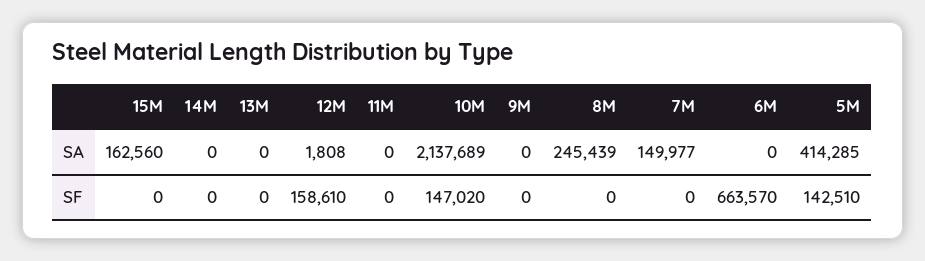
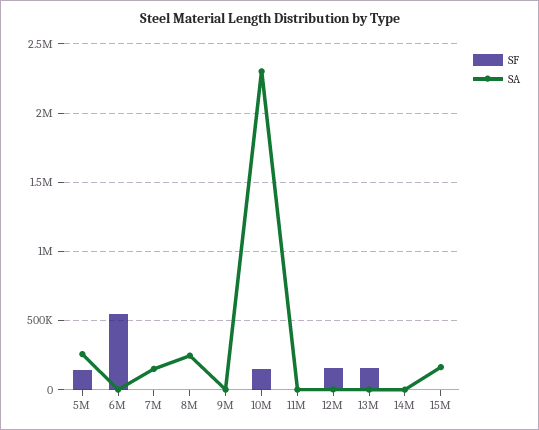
SA, 10M: 2137689 -> 2300000
SA, 5M: 414285 -> 250000
SF, 13M: 0 -> 150000
SF, 6M: 663570 -> 550000

